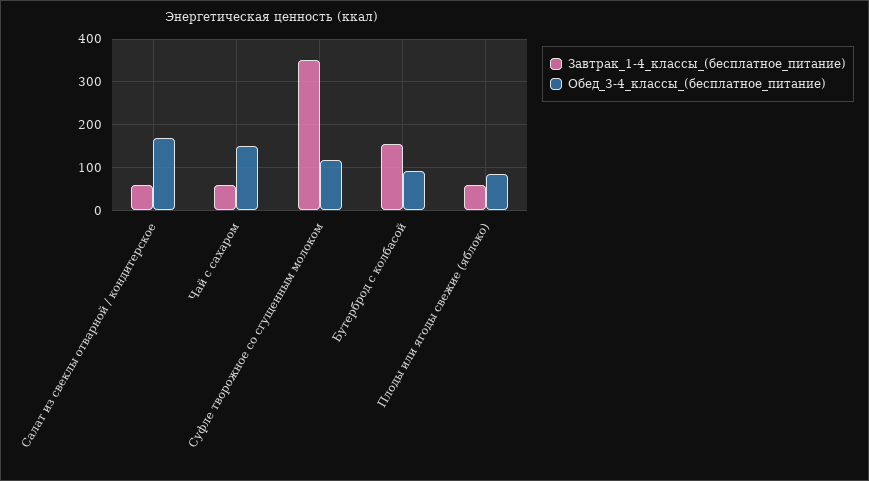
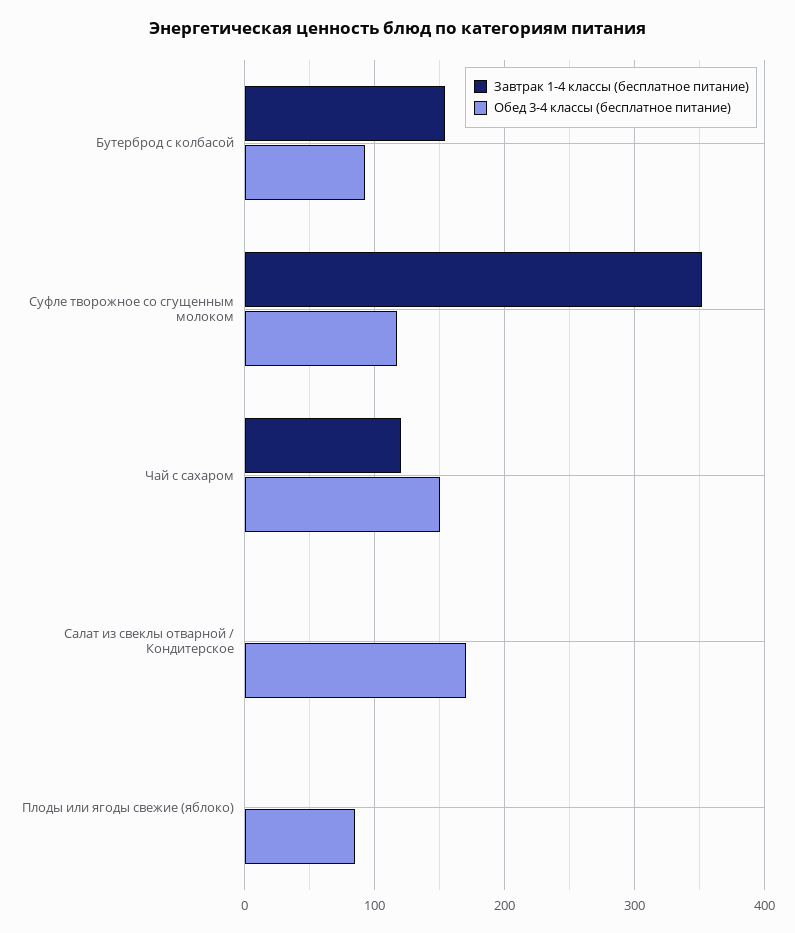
Завтрак_1-4_классы_(бесплатное_питание), Салат из свеклы отварной / кондитерское: 60 -> 0
Завтрак_1-4_классы_(бесплатное_питание), Чай с сахаром: 60 -> 120
Завтрак_1-4_классы_(бесплатное_питание), Плоды или ягоды свежие (яблоко): 60 -> 0

